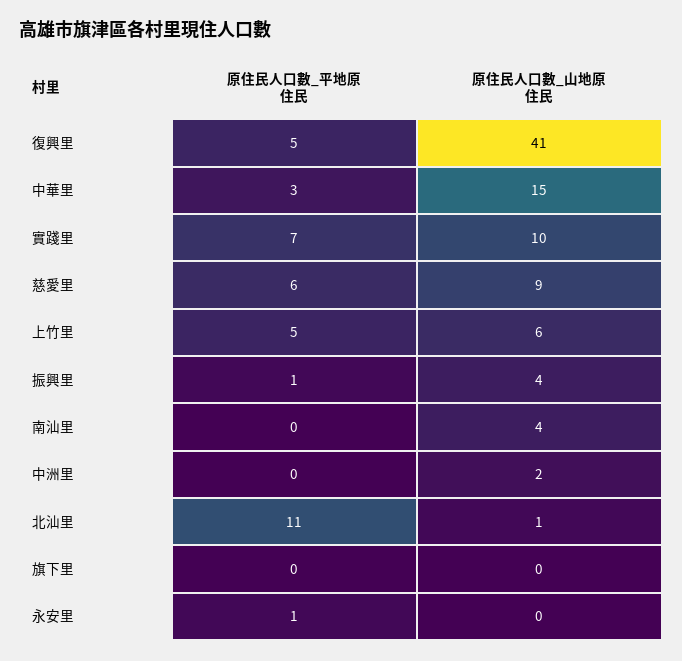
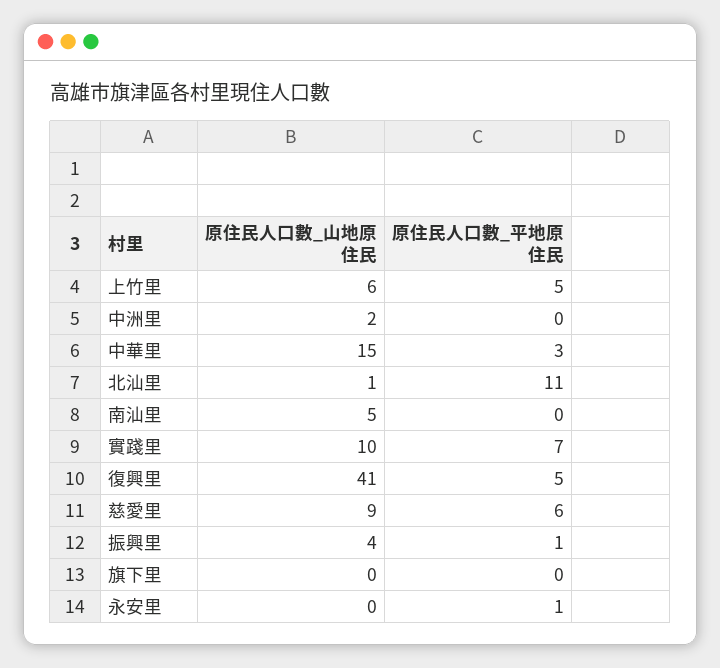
原住民人口數_山地原住民, 南汕里: 4 -> 5

